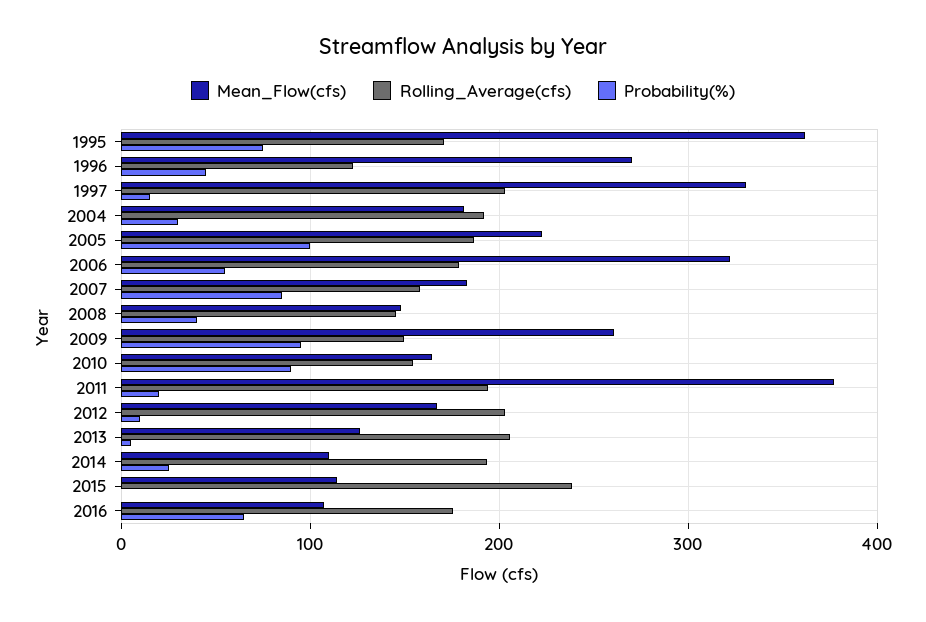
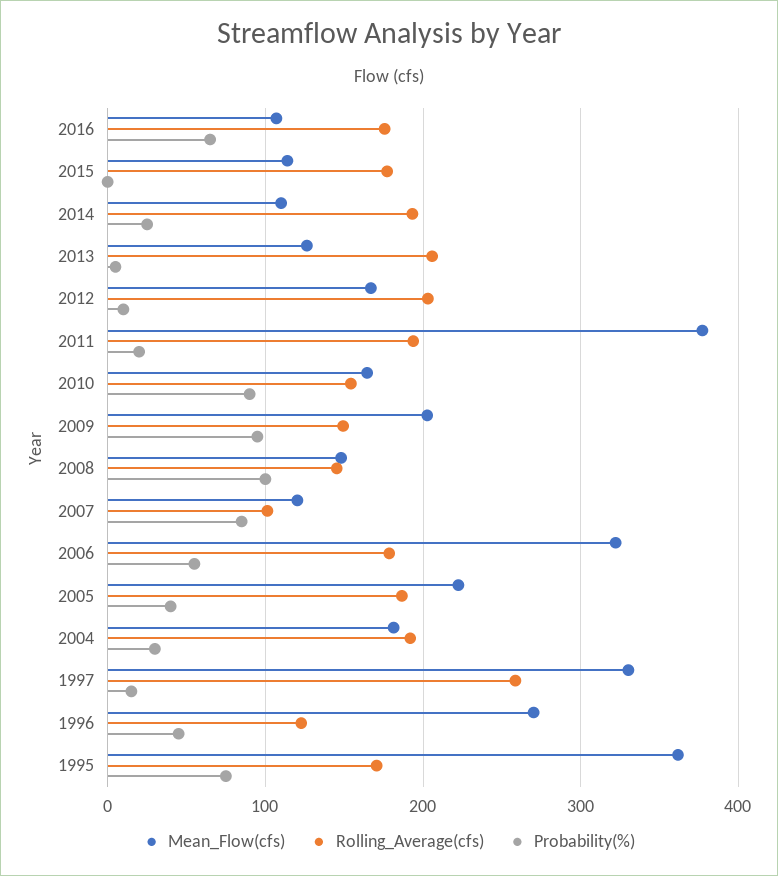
Rolling_Average(cfs), 1997: 200 -> 260
Probability(%), 2005: 100 -> 40
Mean_Flow(cfs), 2007: 180 -> 120
Rolling_Average(cfs), 2007: 160 -> 100
Probability(%), 2008: 40 -> 100
Mean_Flow(cfs), 2009: 260 -> 200
Rolling_Average(cfs), 2015: 240 -> 180

